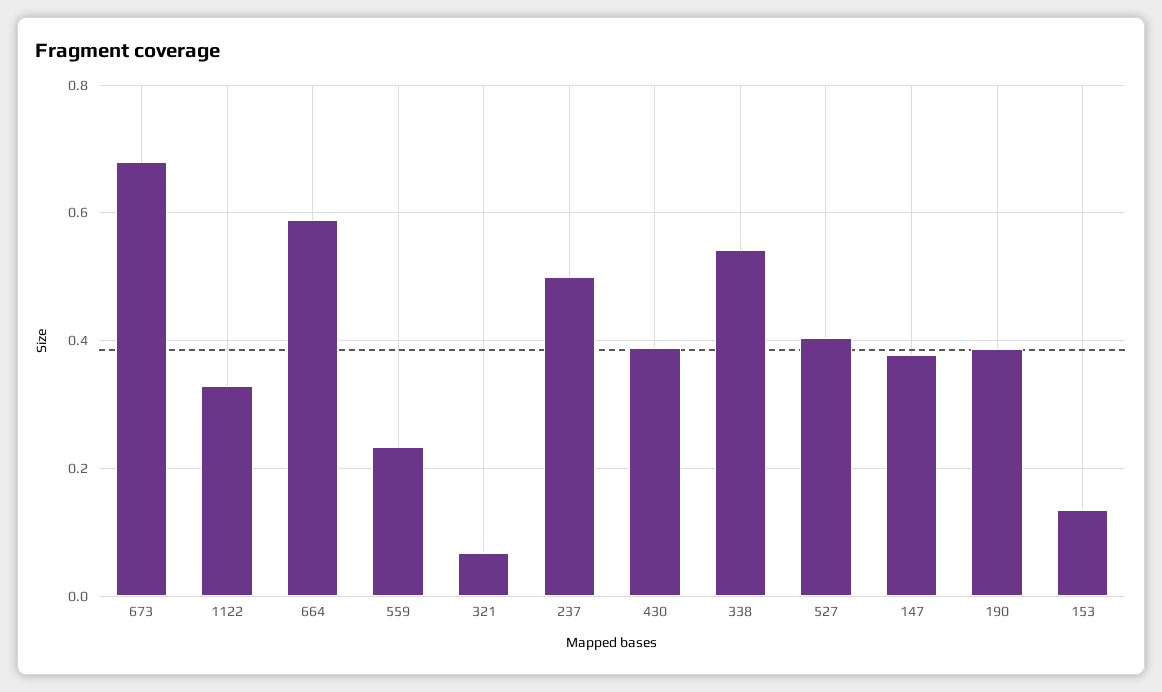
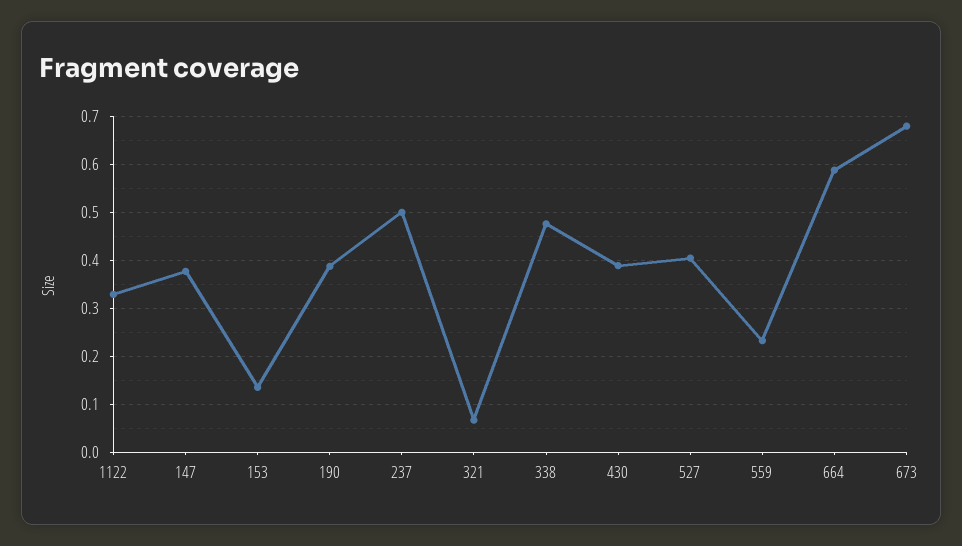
338: 0.54 -> 0.48

